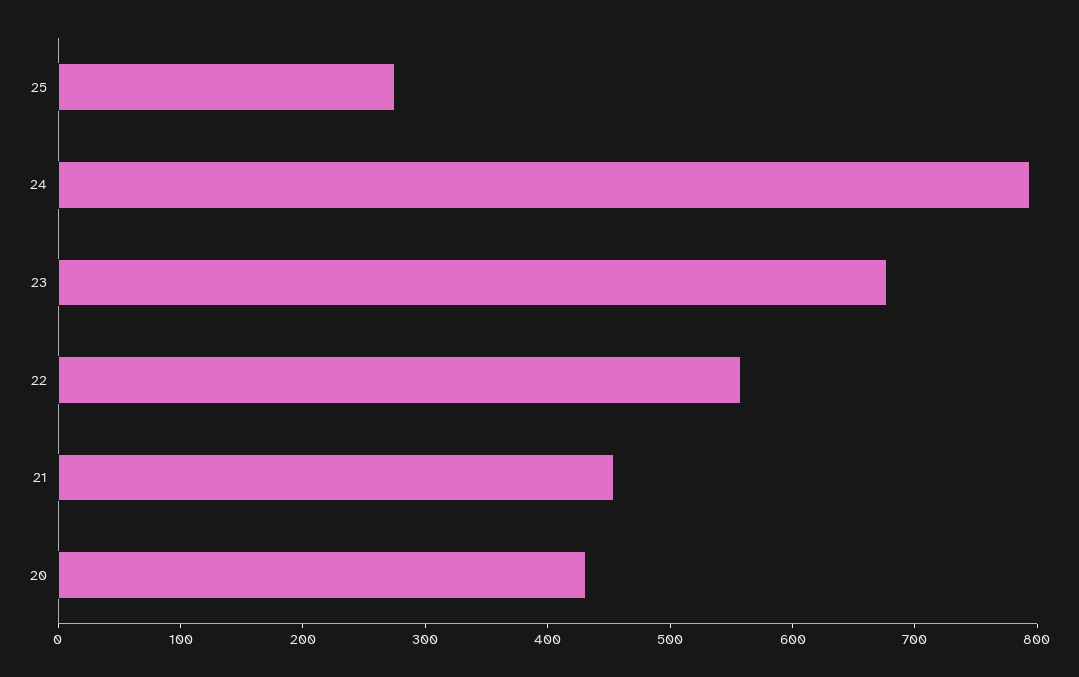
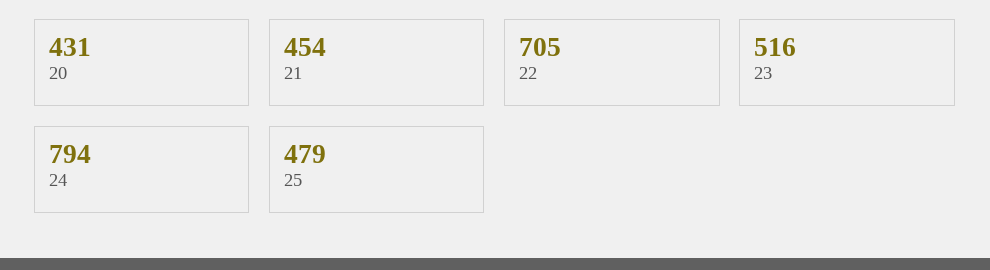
25: 280 -> 479
23: 680 -> 516
22: 560 -> 705

